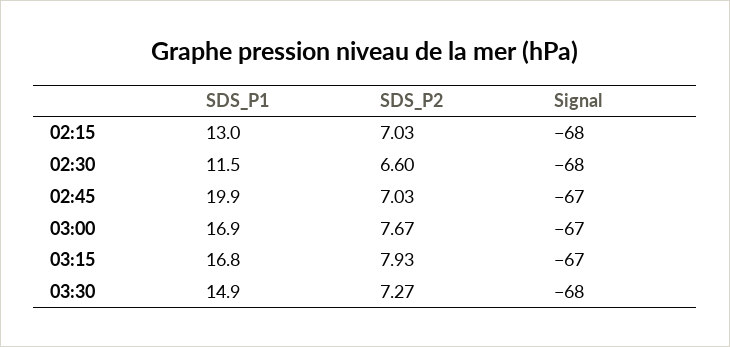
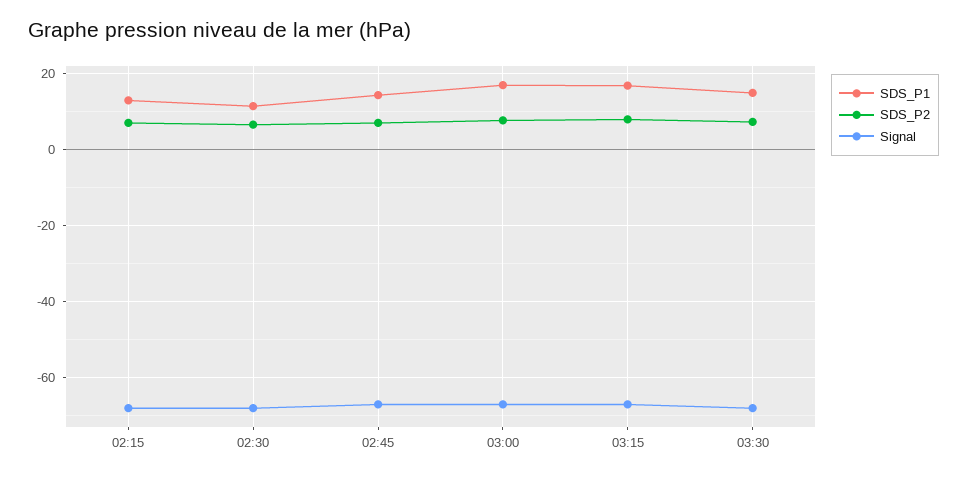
SDS_P1, 02:45: 19.9 -> 14

